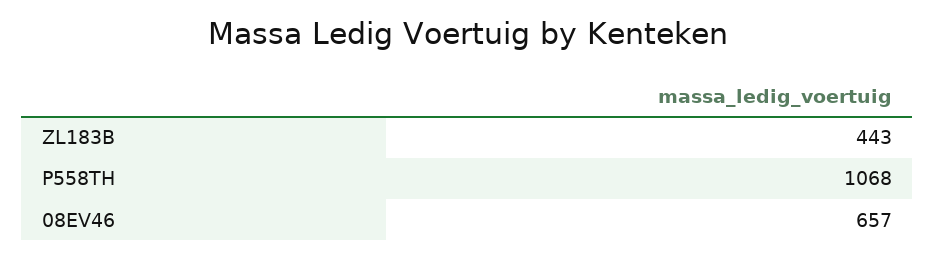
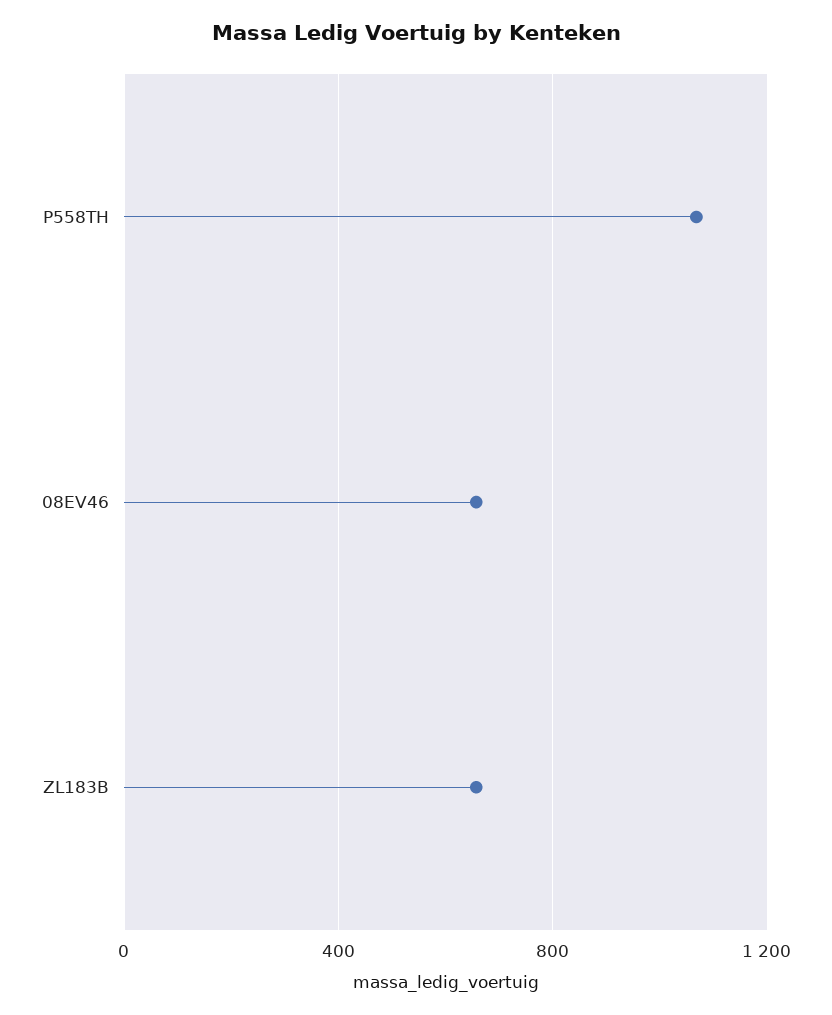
ZL183B: 443 -> 650

